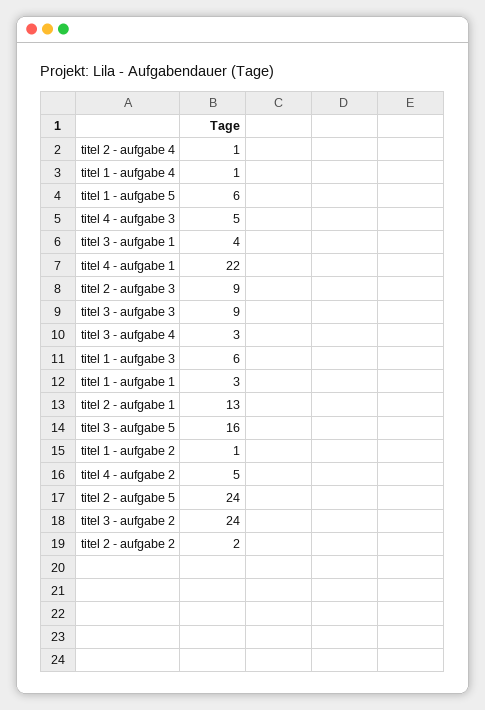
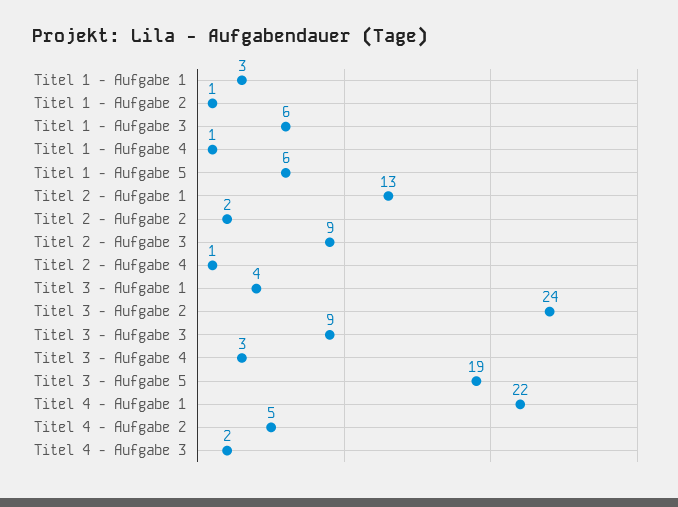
titel 4 - aufgabe 3: 5 -> 2
titel 3 - aufgabe 5: 16 -> 19
titel 2 - aufgabe 5: 24 -> none

